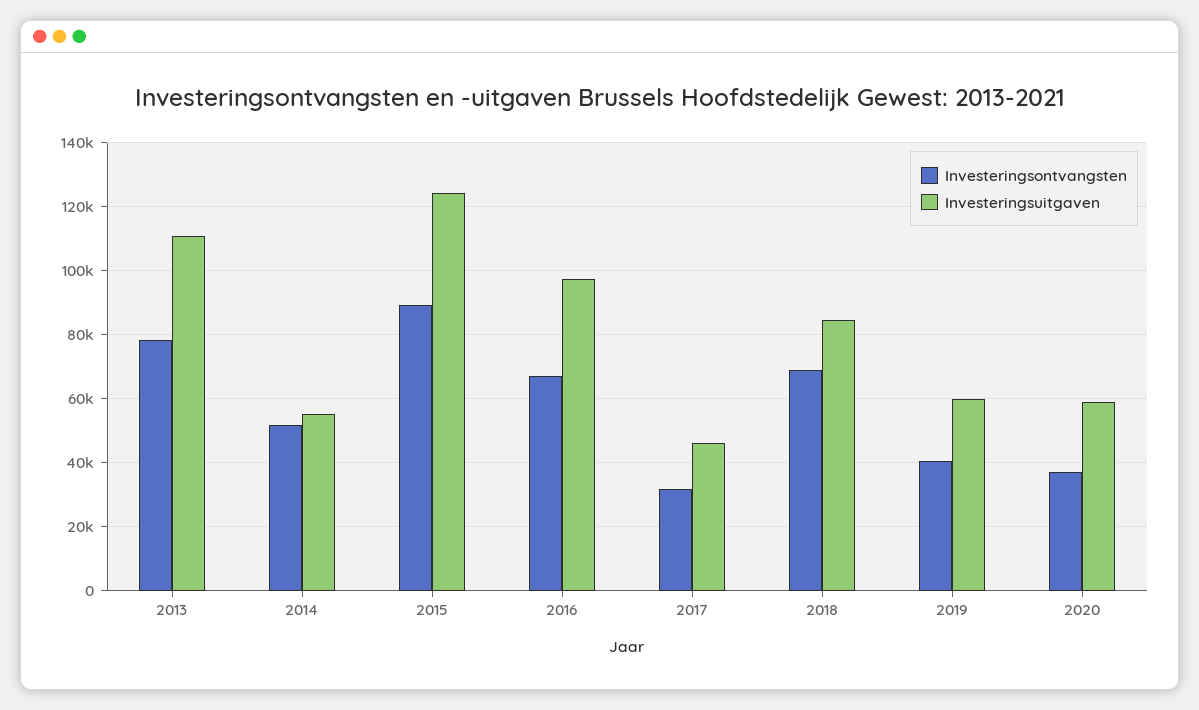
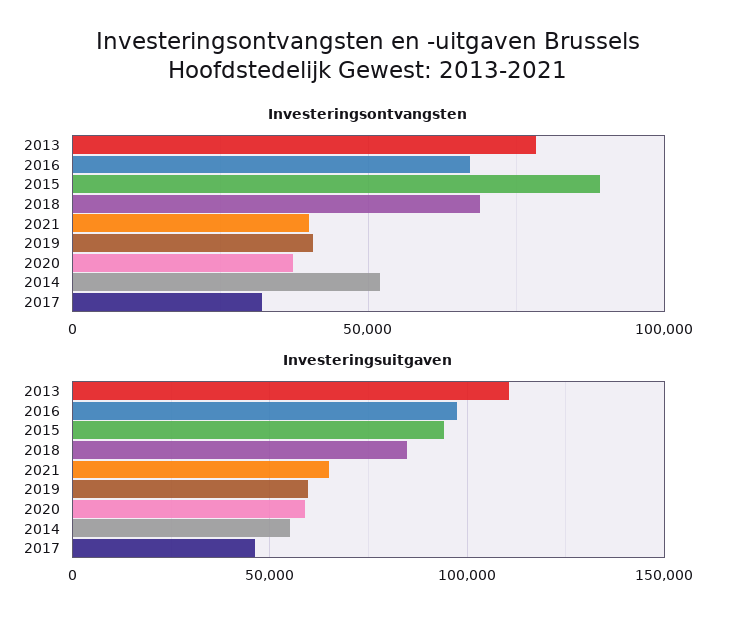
Investeringsuitgaven, 2015: 124000 -> 95000
Investeringsontvangsten, 2021: none -> 40000
Investeringsuitgaven, 2021: none -> 65000

